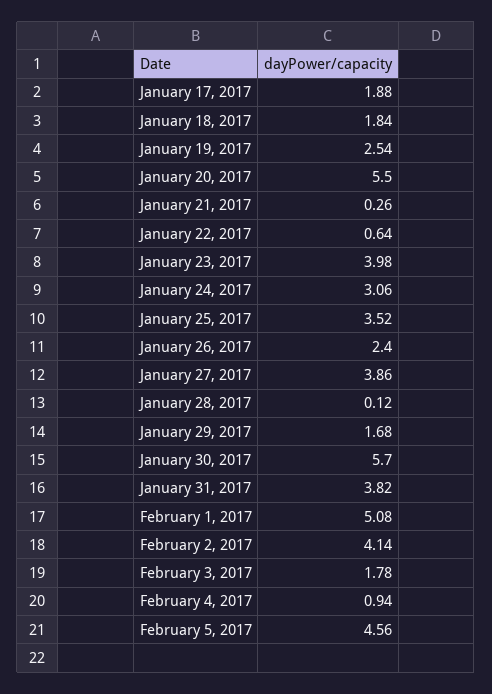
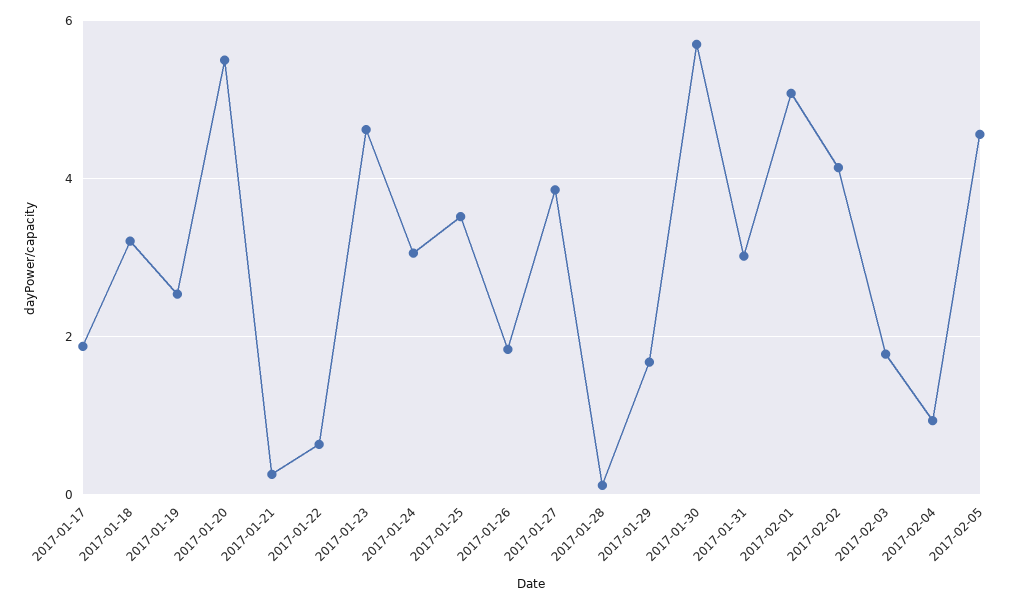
January 18, 2017: 1.84 -> 3.2
January 23, 2017: 3.98 -> 4.6
January 26, 2017: 2.4 -> 1.8
January 31, 2017: 3.82 -> 3

